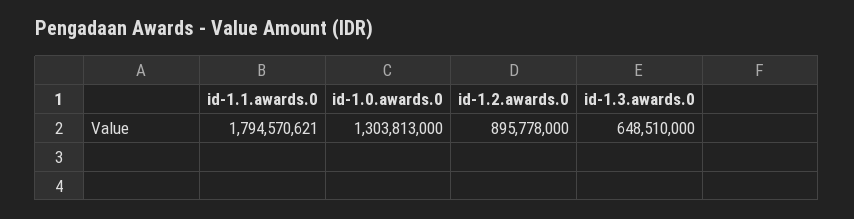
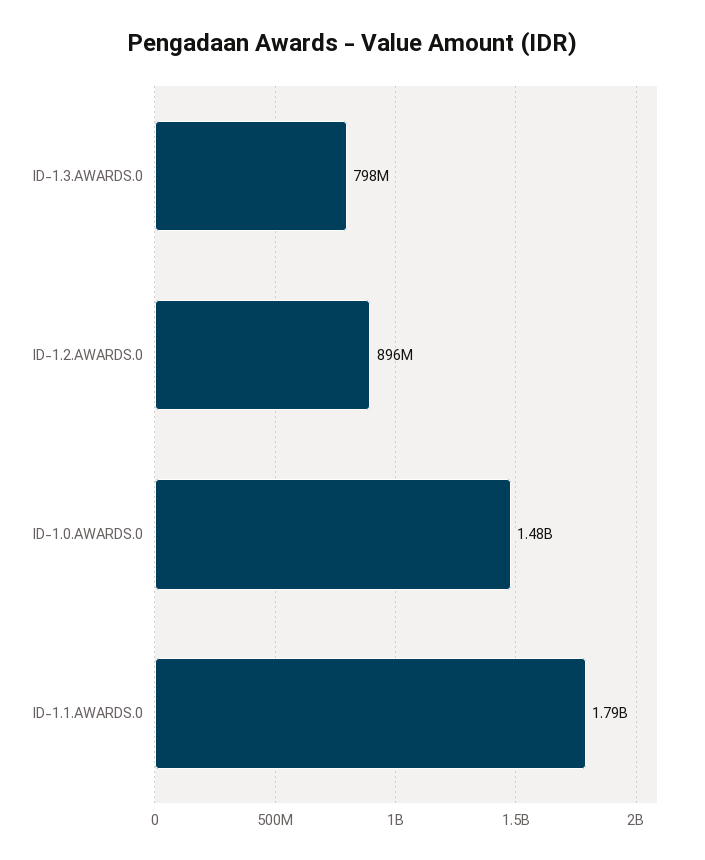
id-1.0.awards.0: 1303813000 -> 1480000000
id-1.3.awards.0: 648510000 -> 798000000

